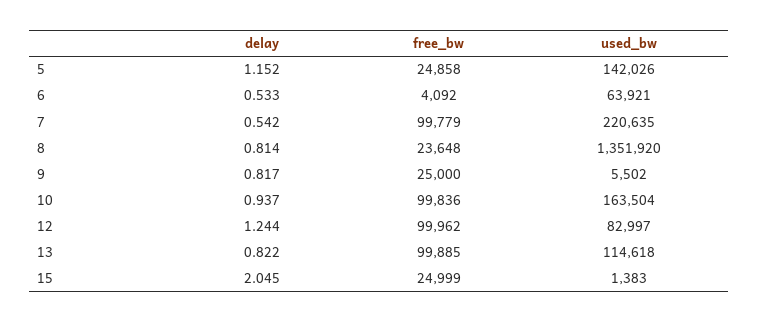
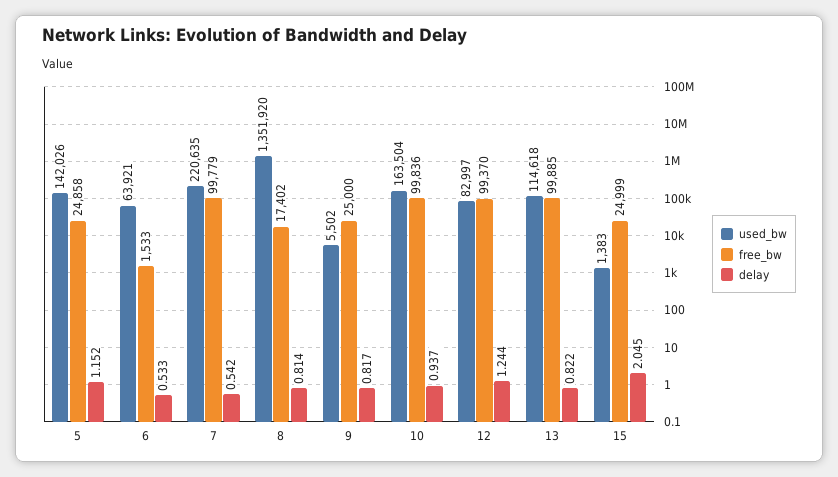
free_bw, 6: 4092 -> 1533
free_bw, 8: 23648 -> 17402
free_bw, 12: 99962 -> 99370

